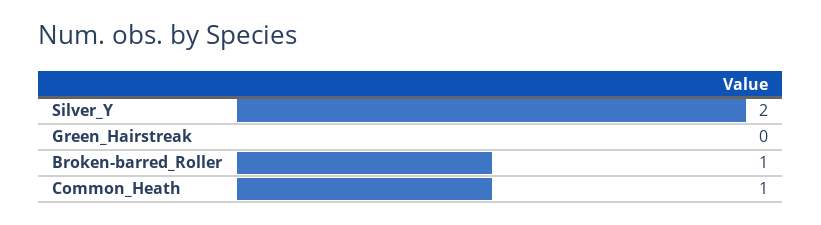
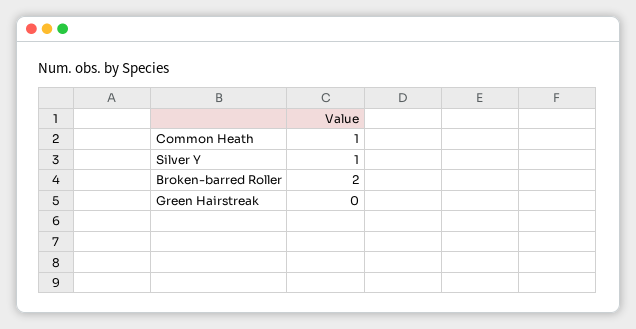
Silver_Y: 2 -> 1
Broken-barred_Roller: 1 -> 2

